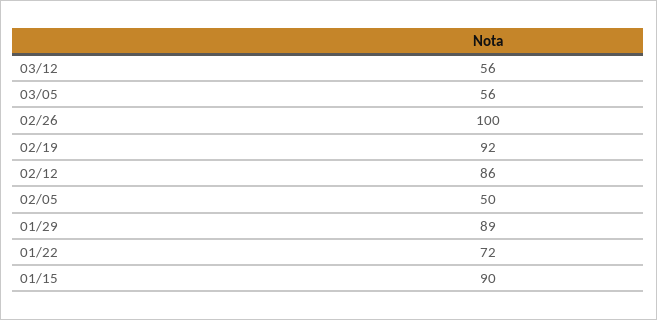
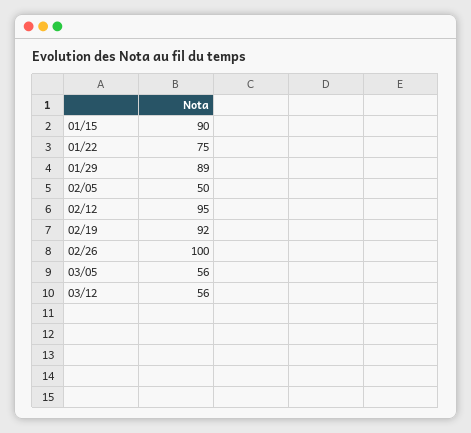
02/12: 86 -> 95
01/22: 72 -> 75

